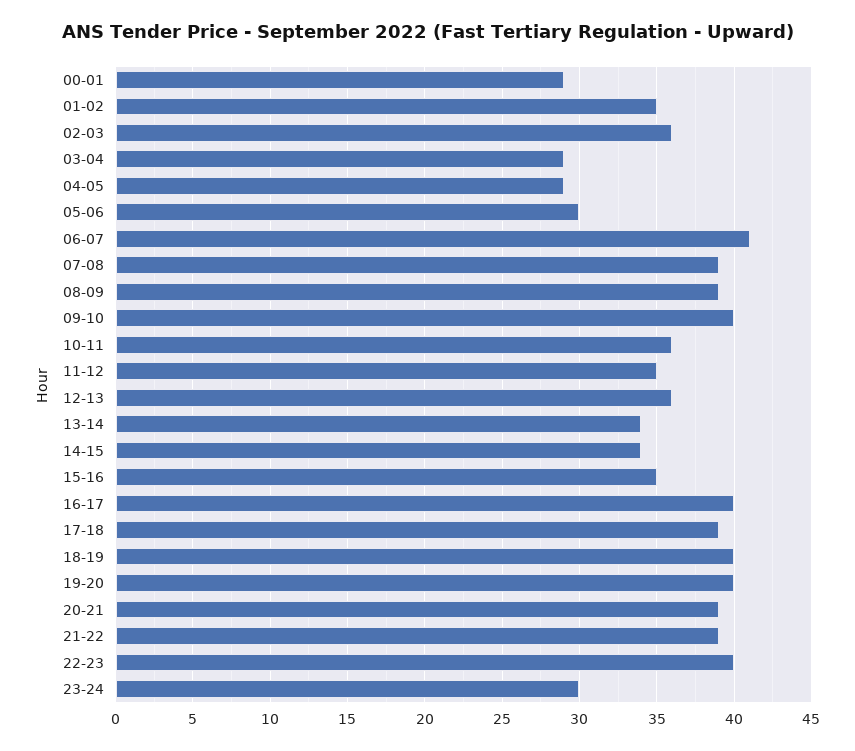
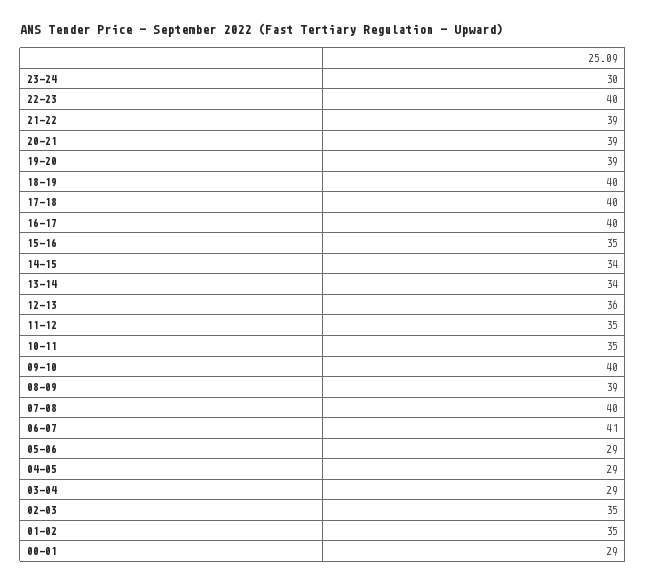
02-03: 36 -> 35
05-06: 30 -> 29
07-08: 39 -> 40
10-11: 36 -> 35
17-18: 39 -> 40
19-20: 40 -> 39

